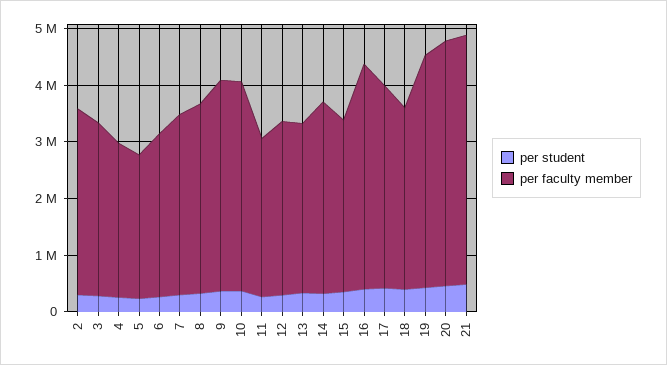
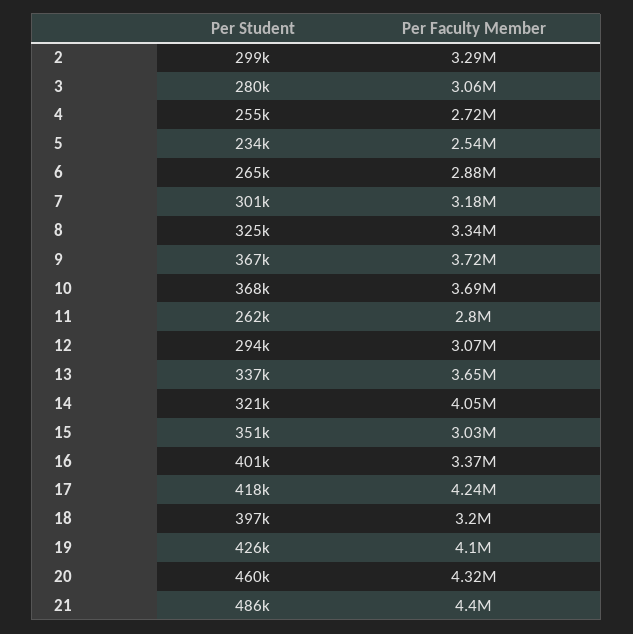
per faculty member, 13: 3000000 -> 3650000
per faculty member, 14: 3400000 -> 4050000
per faculty member, 16: 4000000 -> 3370000
per faculty member, 17: 3600000 -> 4240000

